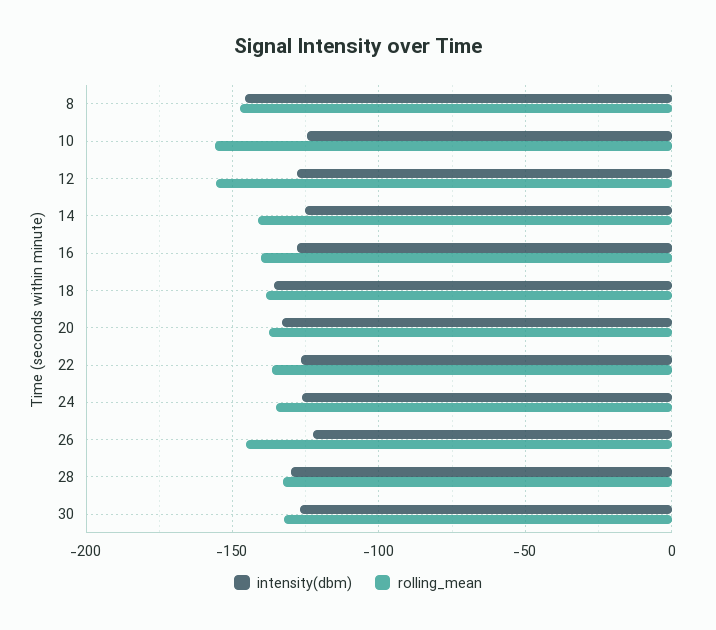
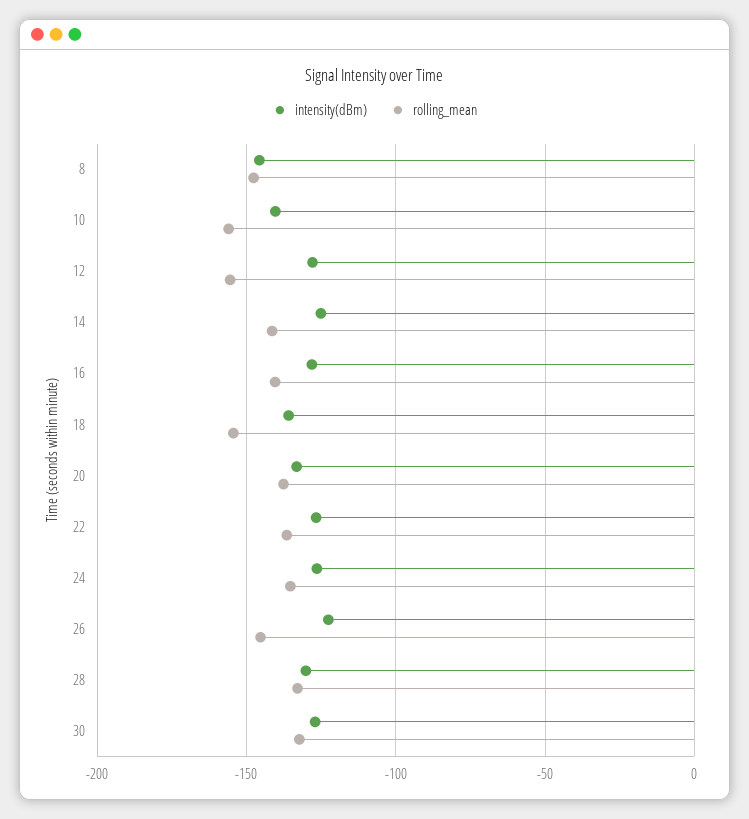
intensity(dbm), 10: -125 -> -140
rolling_mean, 18: -140 -> -155

